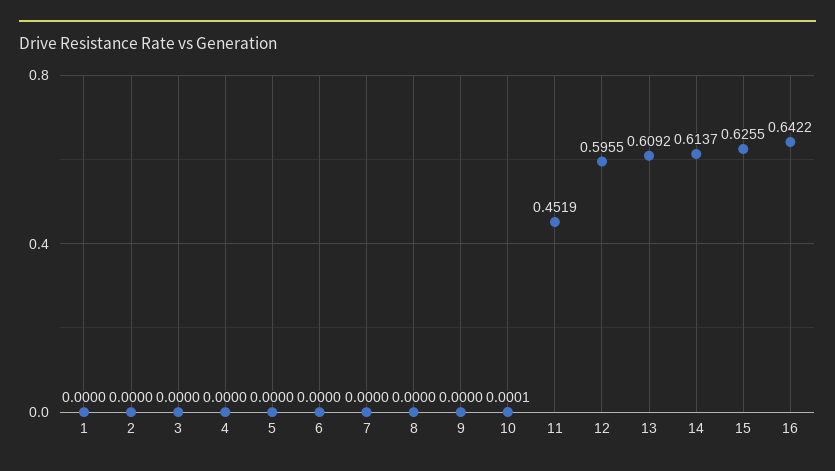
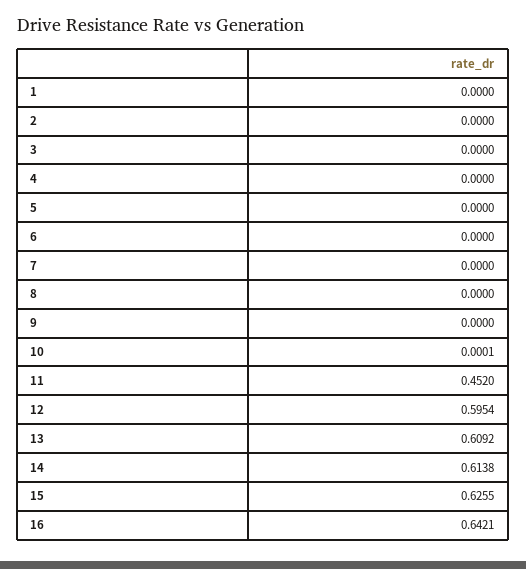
11: 0.4519 -> 0.452
12: 0.5955 -> 0.5954
14: 0.6137 -> 0.6138
16: 0.6422 -> 0.6421

